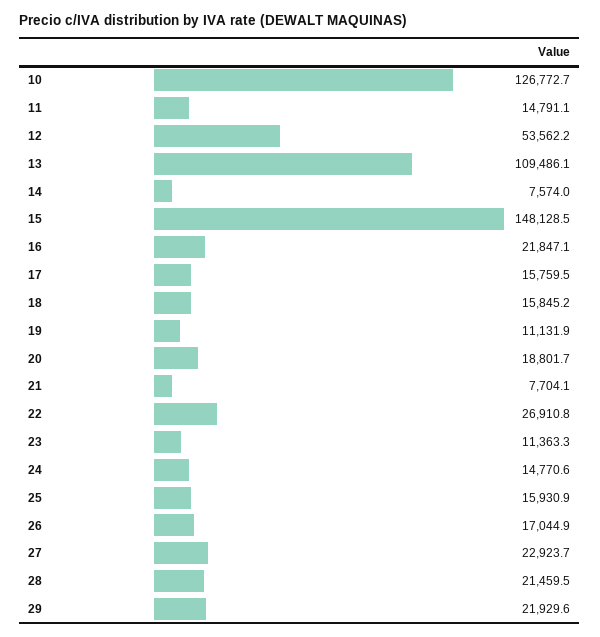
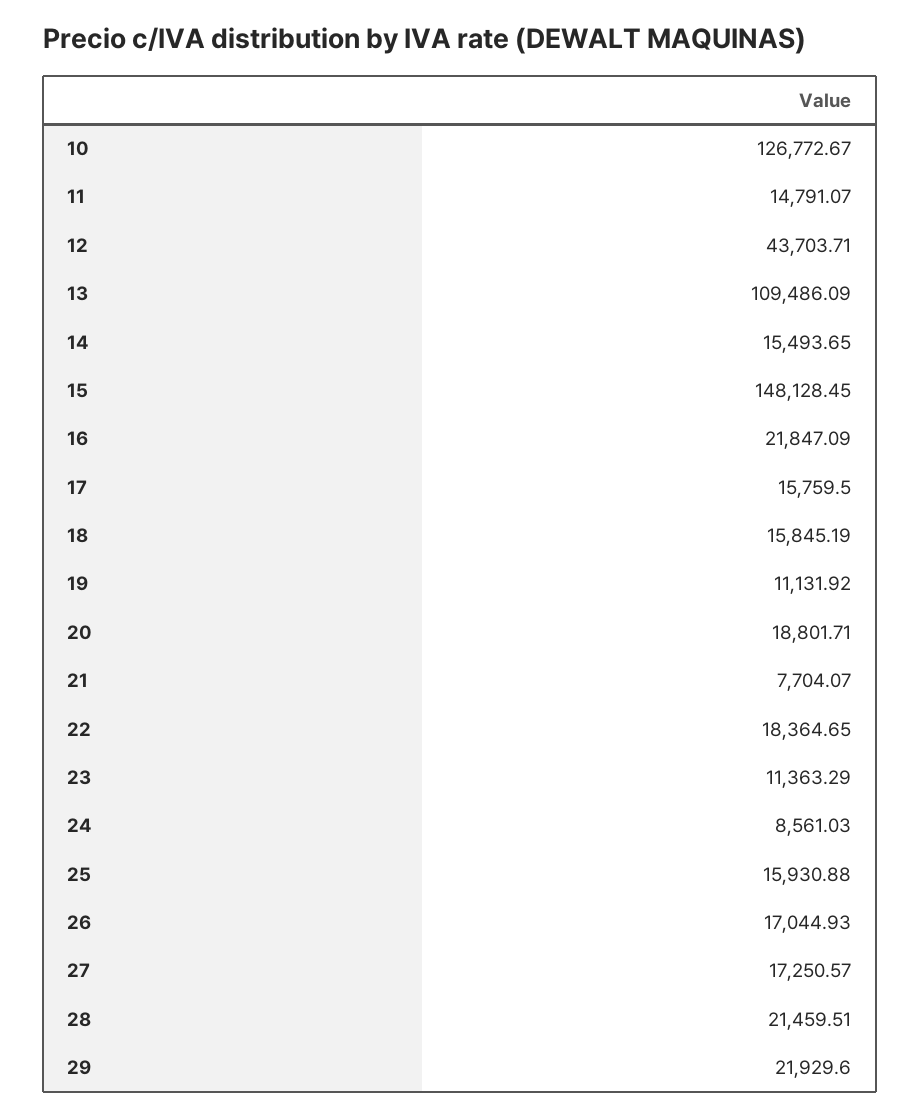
12: 53562.2 -> 43703.71
14: 7574 -> 15493.65
22: 26910.8 -> 18364.65
24: 14770.6 -> 8561.03
27: 22923.7 -> 17250.57

